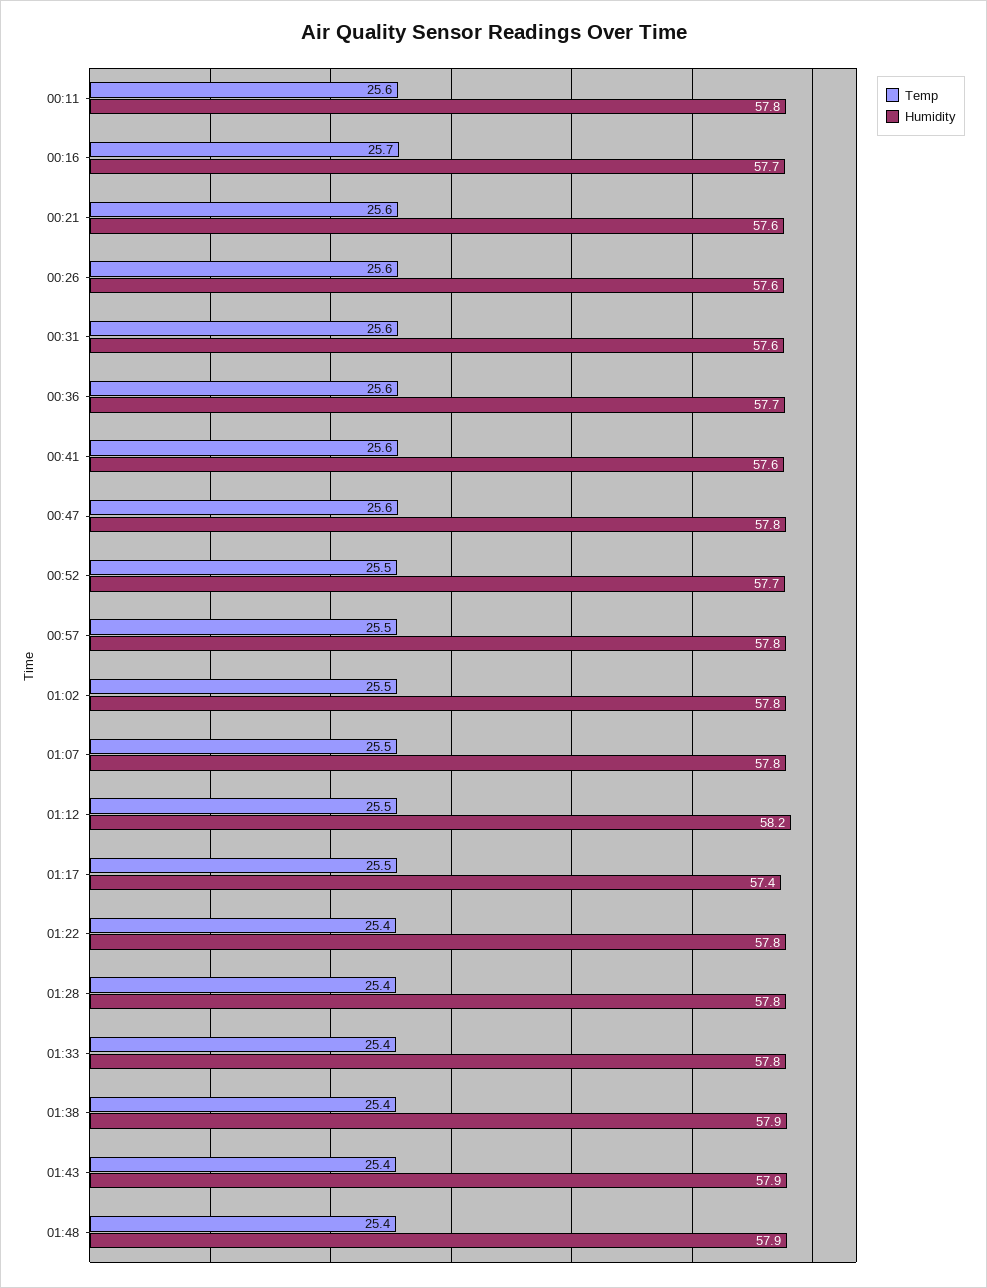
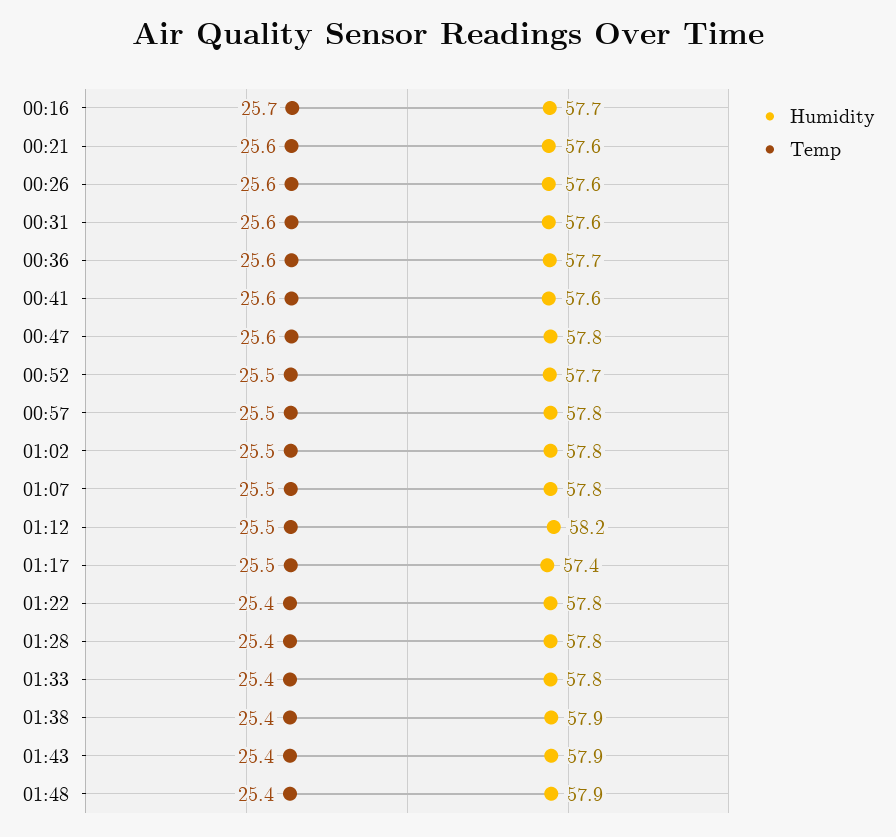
Temp, 00:11: 25.6 -> none
Humidity, 00:11: 57.8 -> none

